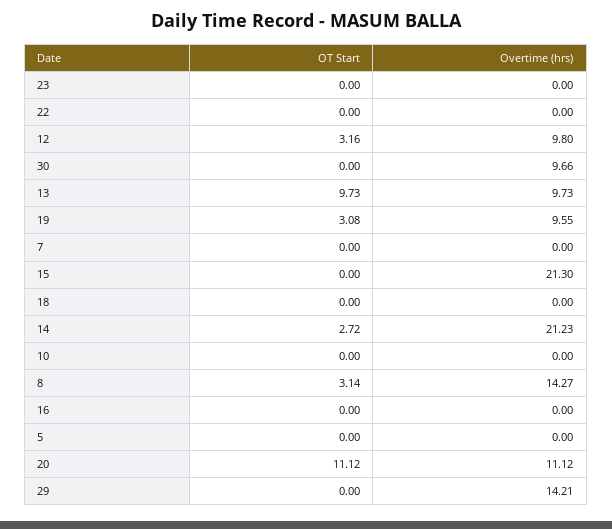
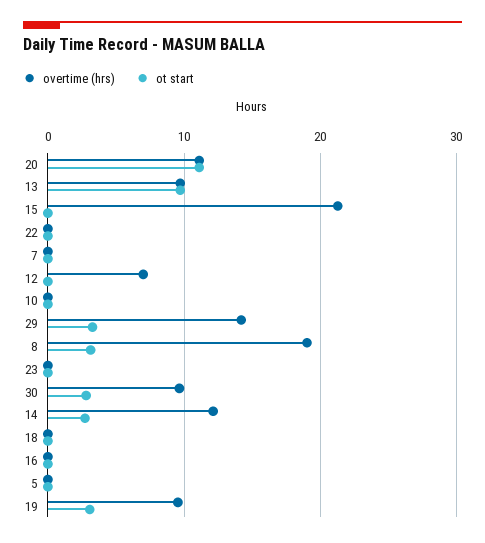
OT Start, 12: 3.16 -> 0
Overtime (hrs), 12: 9.8 -> 7
OT Start, 30: 0 -> 3
Overtime (hrs), 14: 21.23 -> 12
Overtime (hrs), 8: 14.27 -> 19
OT Start, 29: 0 -> 3

